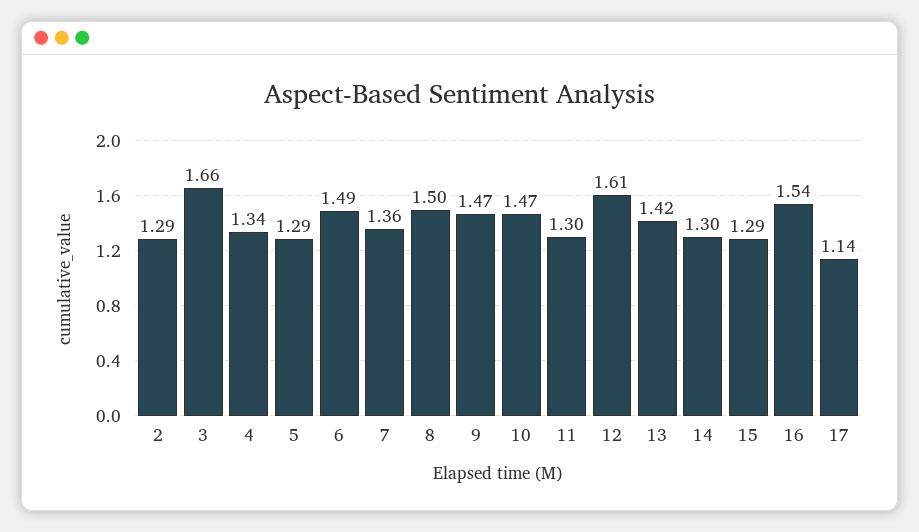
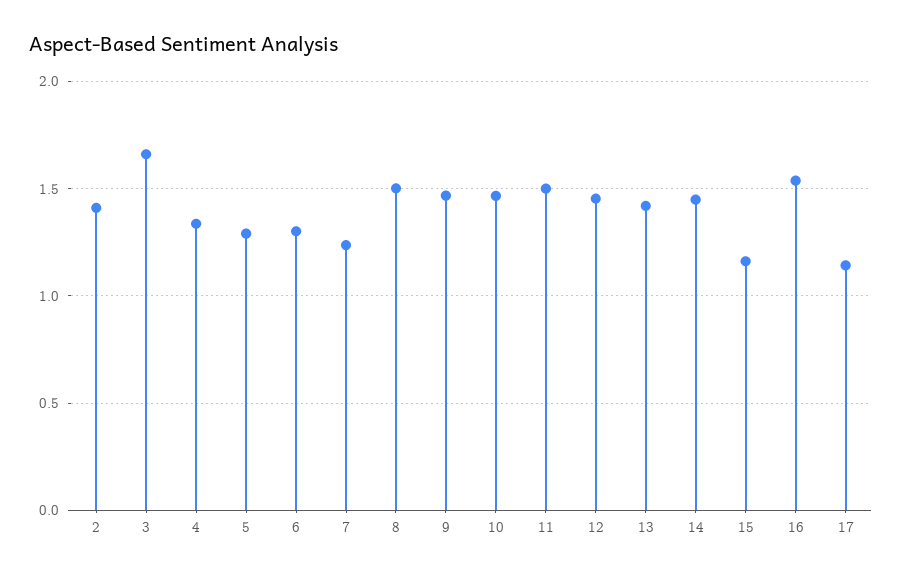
2: 1.29 -> 1.4
6: 1.49 -> 1.3
7: 1.36 -> 1.25
11: 1.3 -> 1.5
12: 1.61 -> 1.45
14: 1.3 -> 1.45
15: 1.29 -> 1.15

